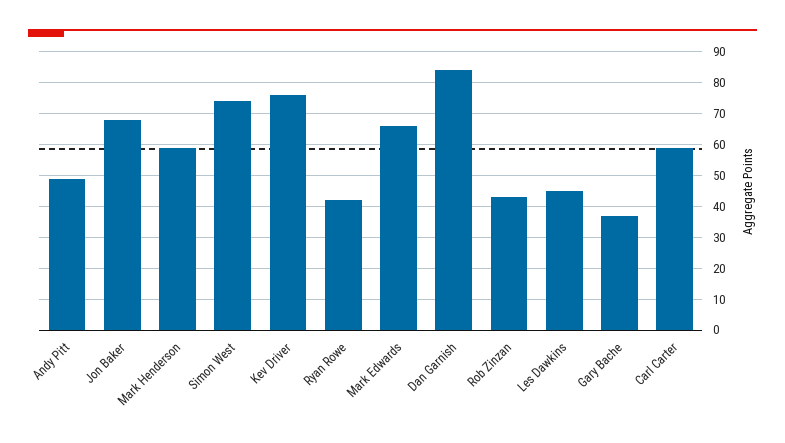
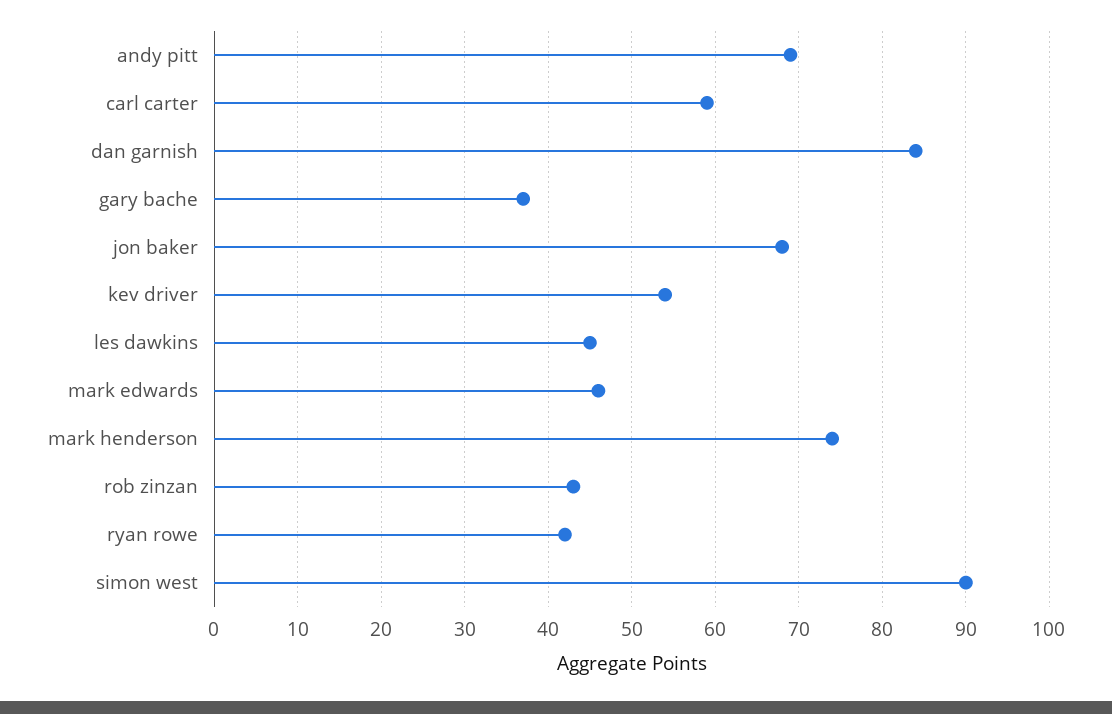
Andy Pitt: 50 -> 69
Mark Henderson: 60 -> 74
Simon West: 75 -> 90
Kev Driver: 75 -> 54
Mark Edwards: 65 -> 46

